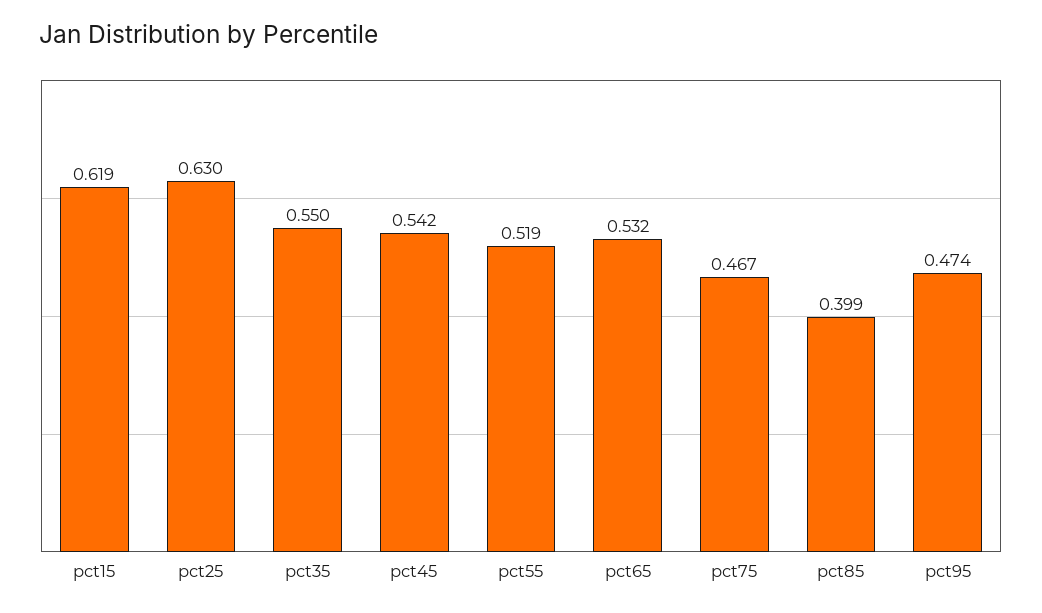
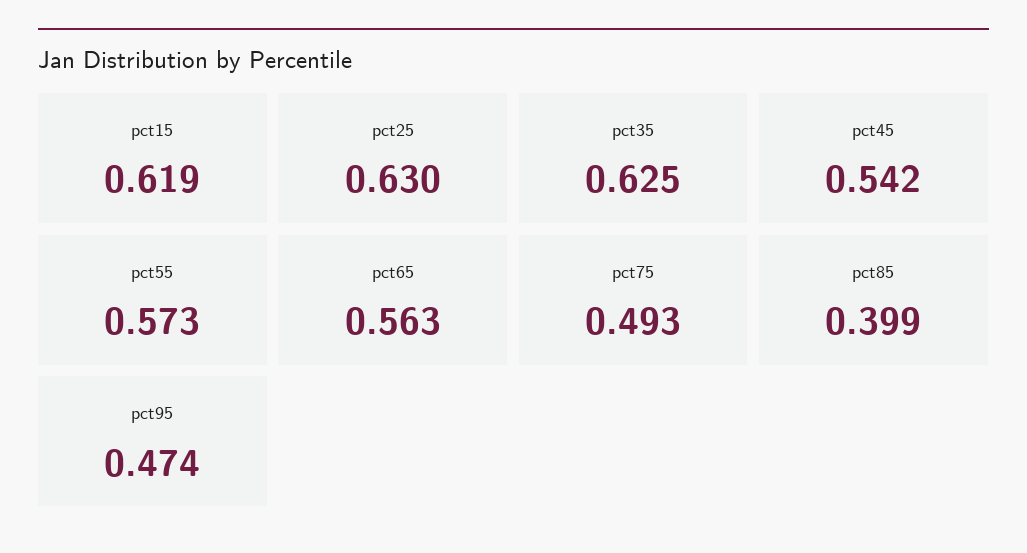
pct35: 0.55 -> 0.625
pct55: 0.519 -> 0.573
pct65: 0.532 -> 0.563
pct75: 0.467 -> 0.493

